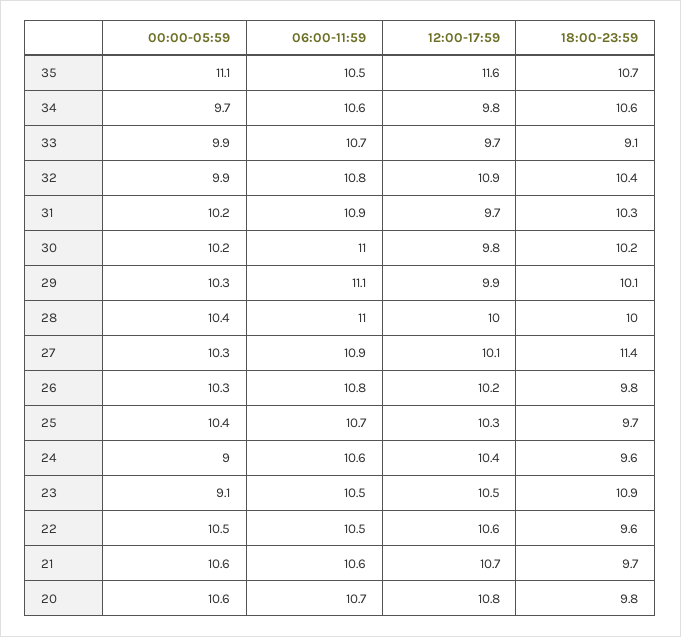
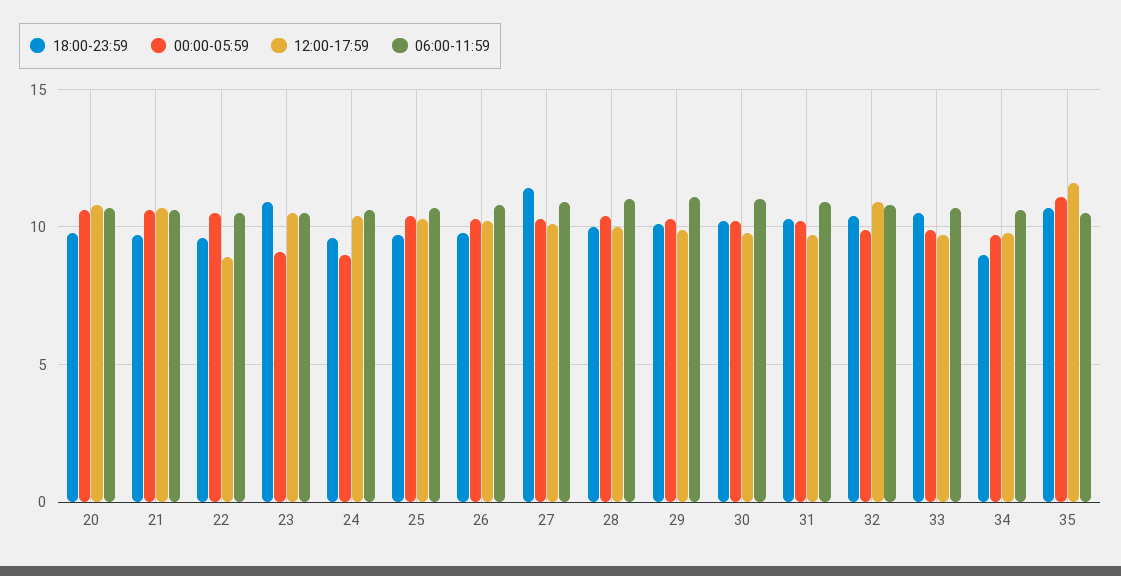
18:00-23:59, 34: 10.6 -> 9
18:00-23:59, 33: 9.1 -> 10.5
12:00-17:59, 22: 10.6 -> 9

